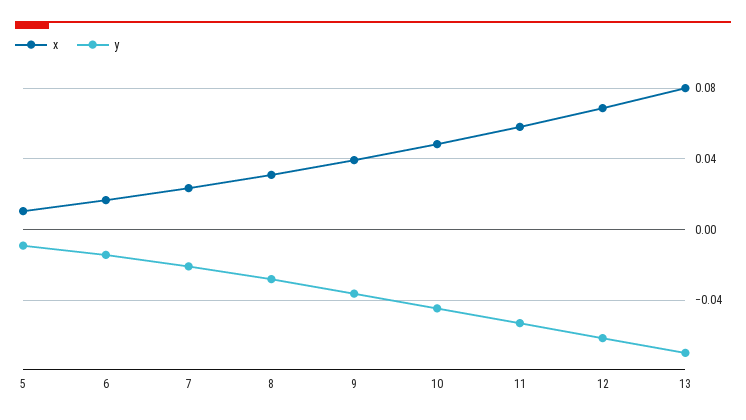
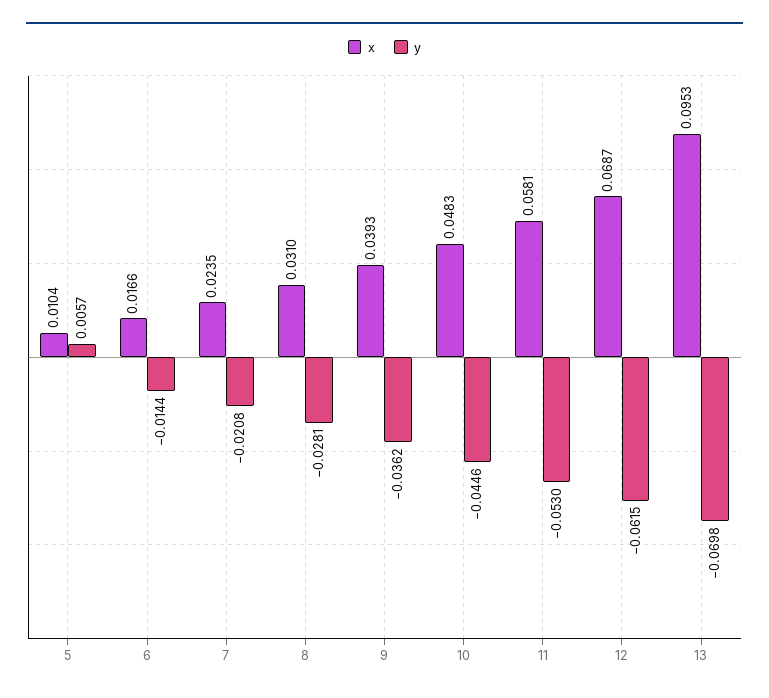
y, 5: -0.01 -> 0.0057
x, 13: 0.08 -> 0.0953

